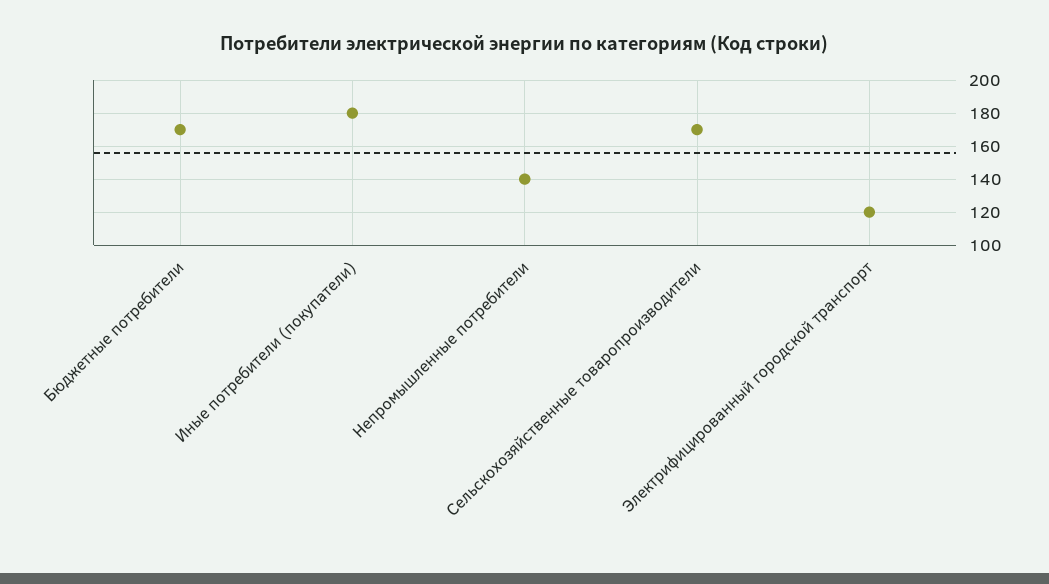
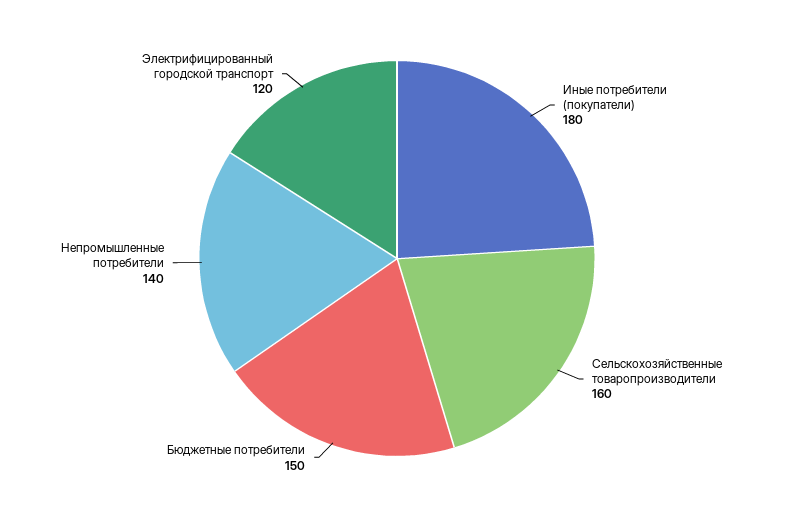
Бюджетные потребители: 170 -> 150
Сельскохозяйственные товаропроизводители: 170 -> 160

